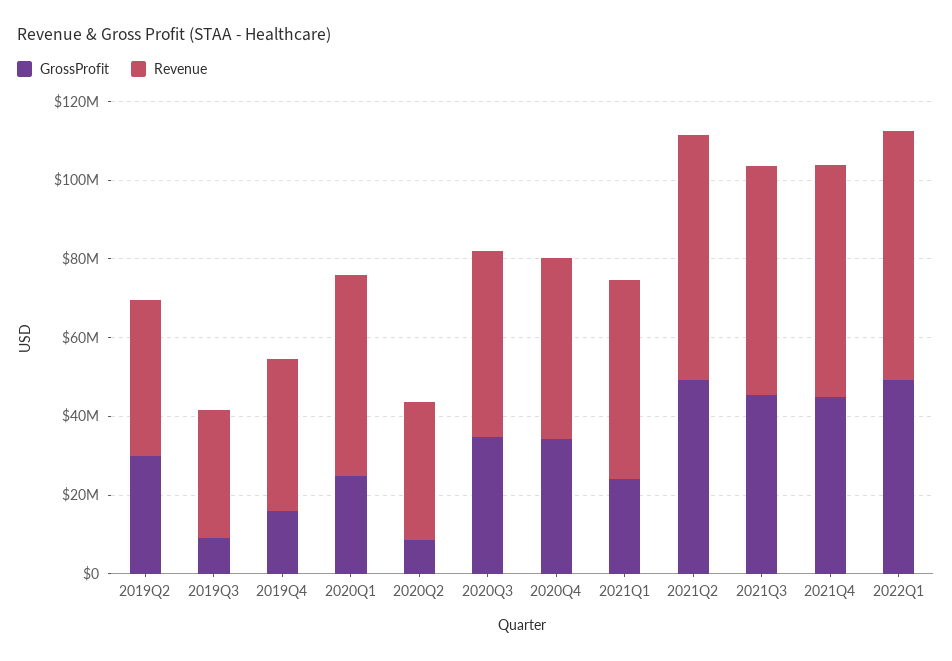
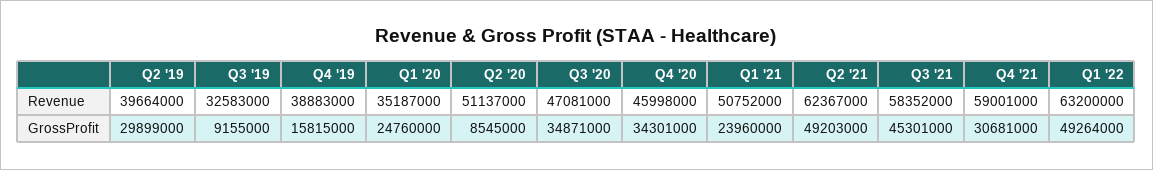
Revenue, 2020Q1: 50000000 -> 35187000
Revenue, 2020Q2: 35000000 -> 51137000
GrossProfit, 2021Q4: 45000000 -> 30681000

